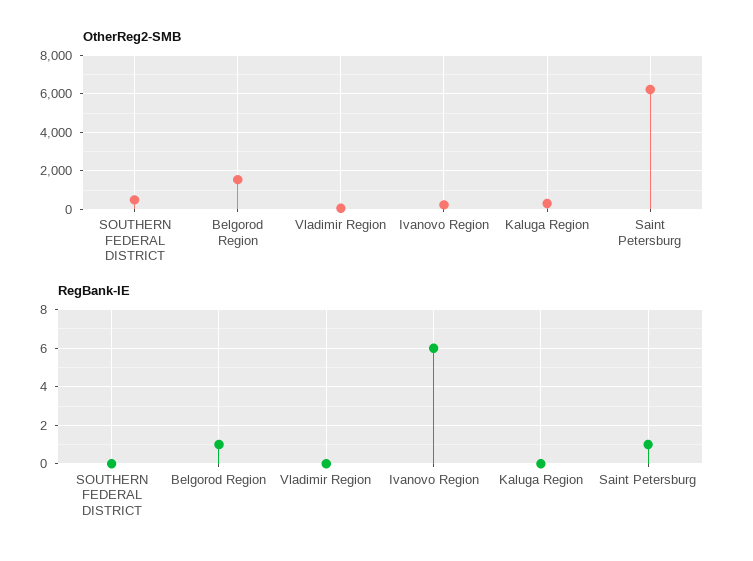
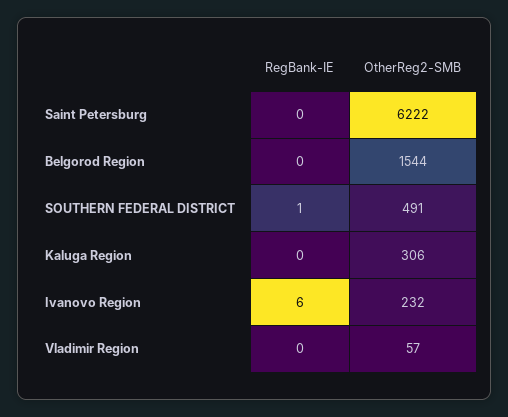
RegBank-IE, SOUTHERN FEDERAL DISTRICT: 0 -> 1
RegBank-IE, Belgorod Region: 1 -> 0
RegBank-IE, Saint Petersburg: 1 -> 0

